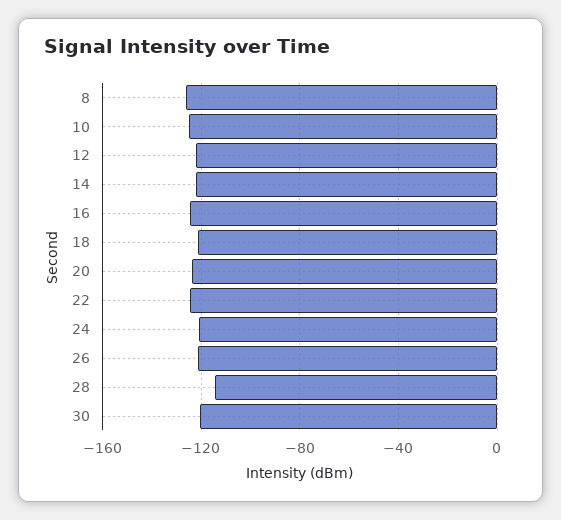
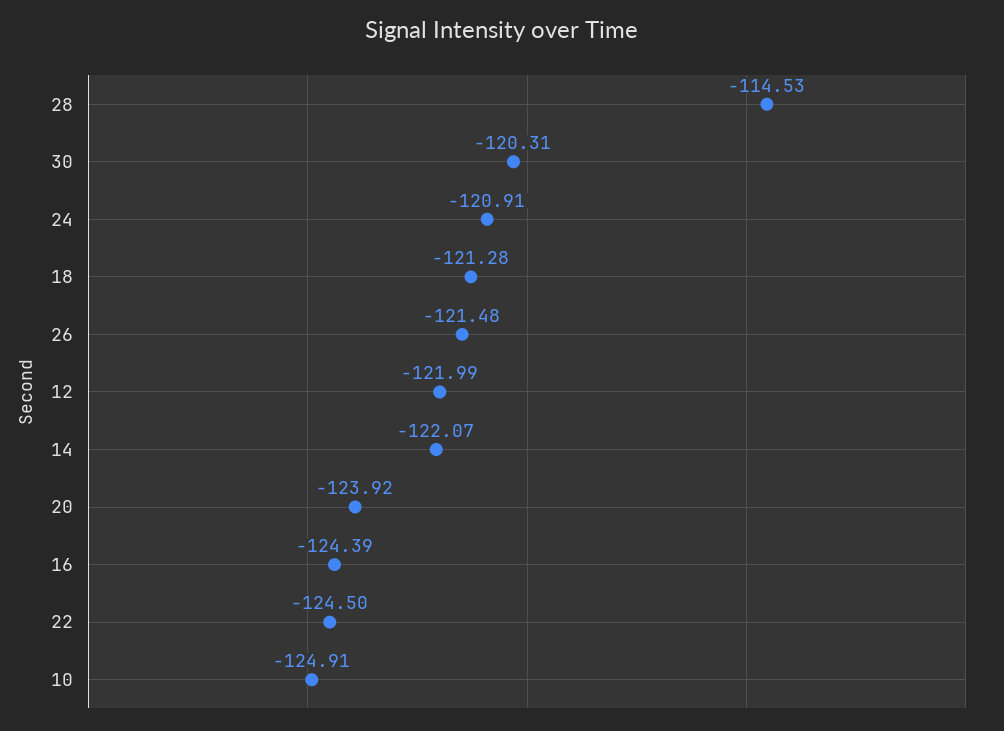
8: -125 -> none

